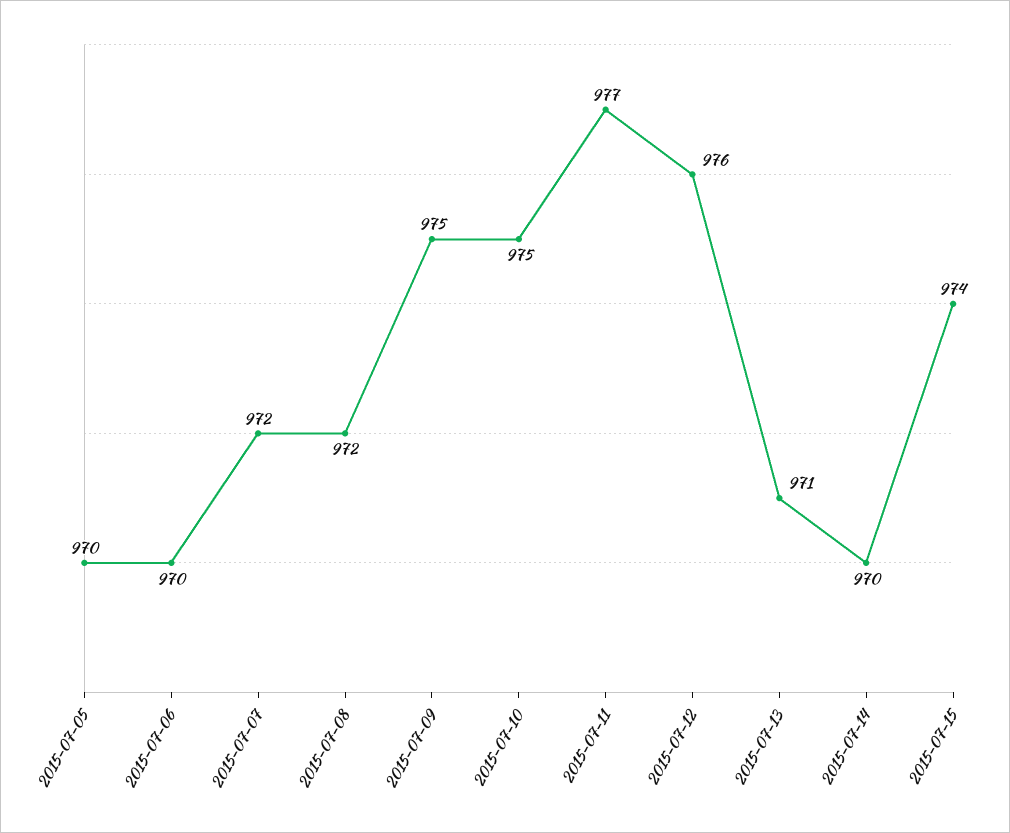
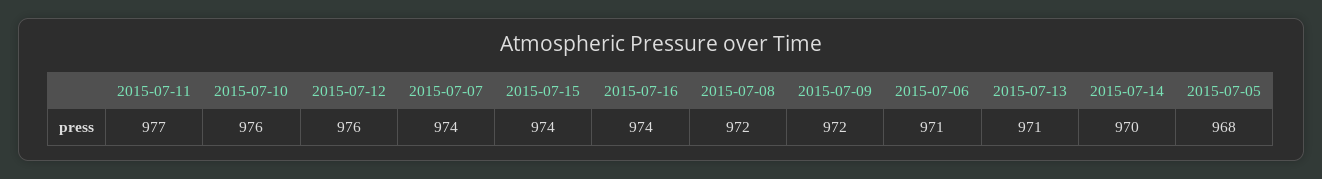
2015-07-05: 970 -> 968
2015-07-06: 970 -> 971
2015-07-07: 972 -> 974
2015-07-09: 975 -> 972
2015-07-10: 975 -> 976
2015-07-16: none -> 974

